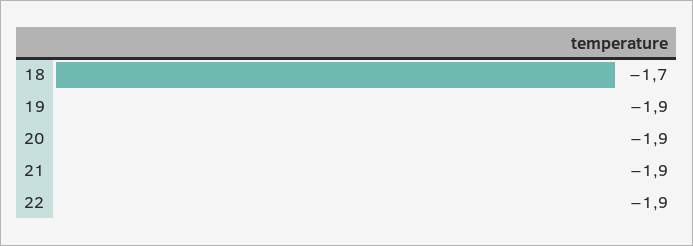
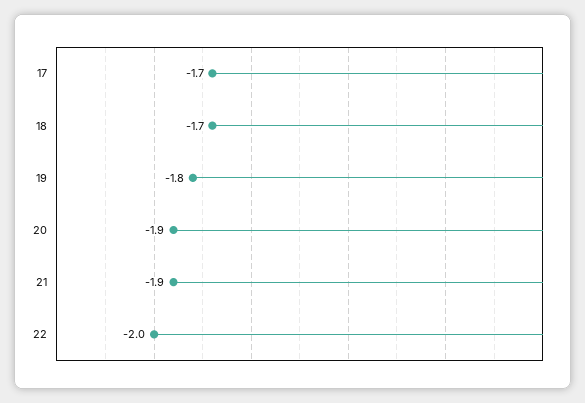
19: -1.9 -> -1.8
22: -1.9 -> -2
17: none -> -1.7

